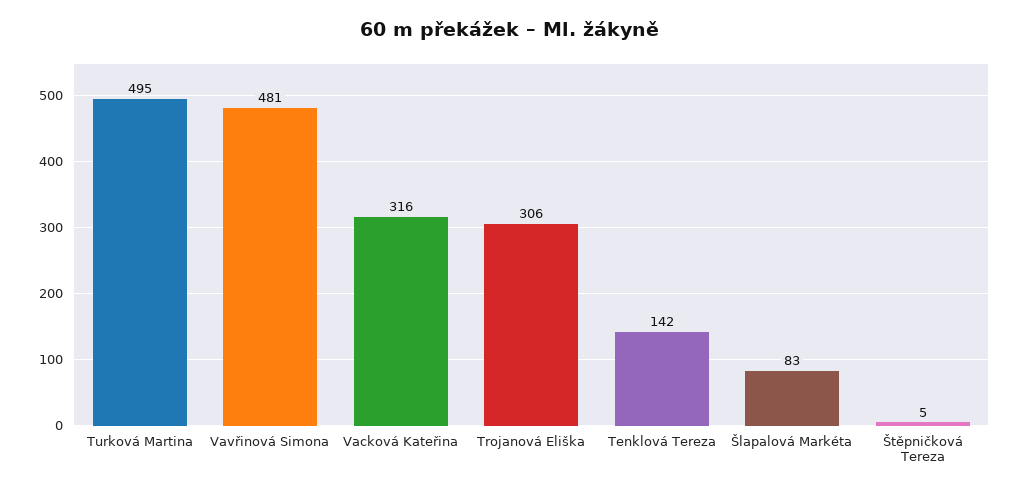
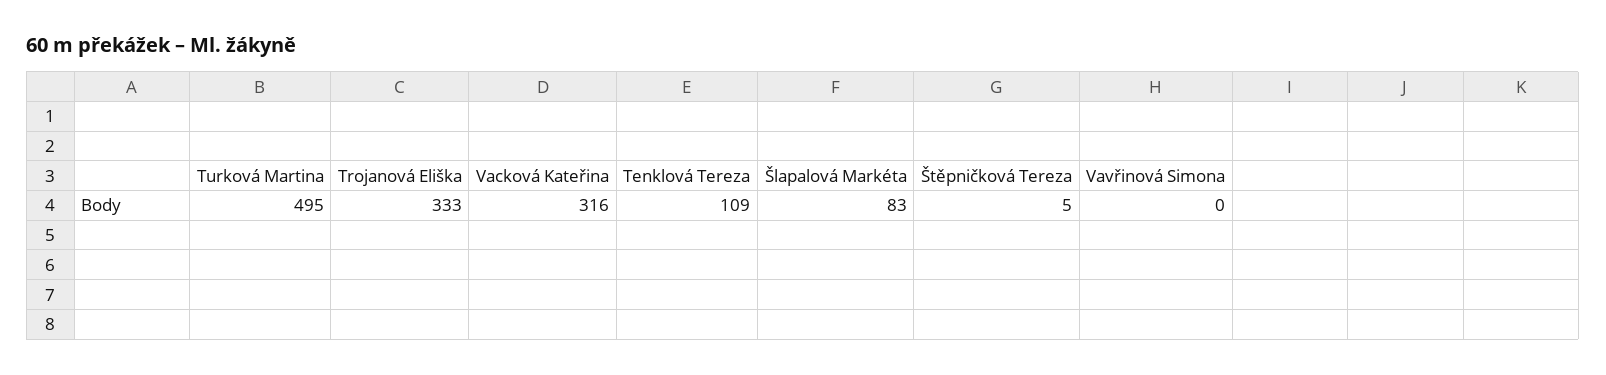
Vavřinová Simona: 481 -> 0
Trojanová Eliška: 306 -> 333
Tenklová Tereza: 142 -> 109

